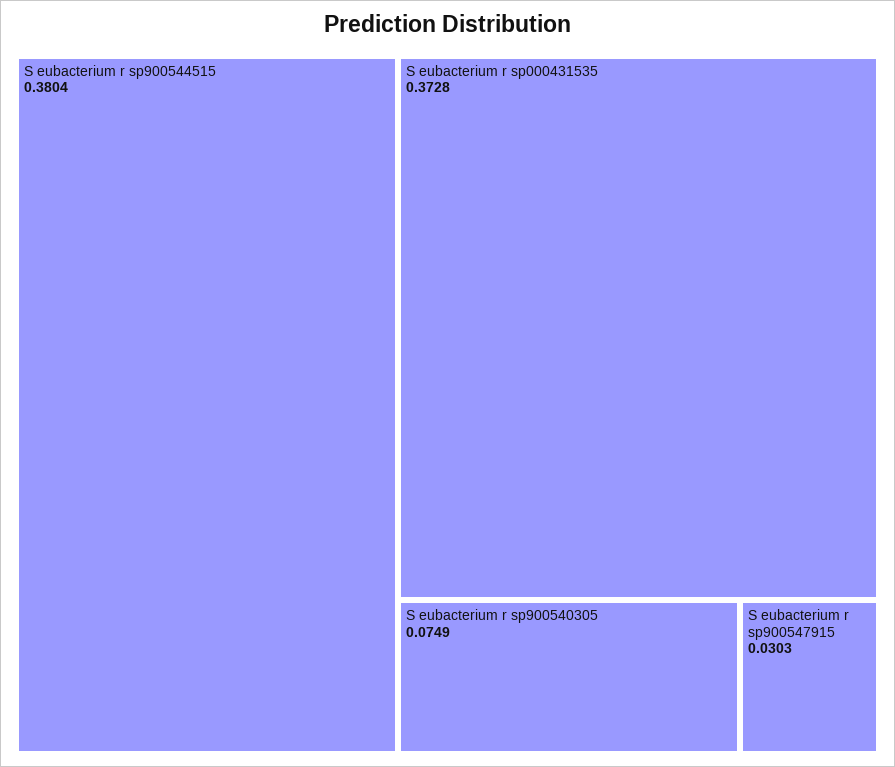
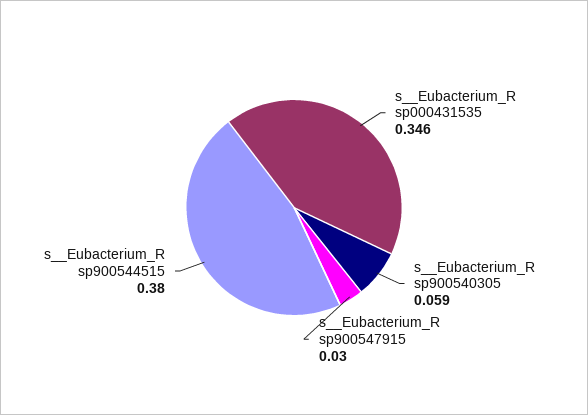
S  eubacterium r sp000431535: 0.3728 -> 0.346
S  eubacterium r sp900540305: 0.0749 -> 0.059

